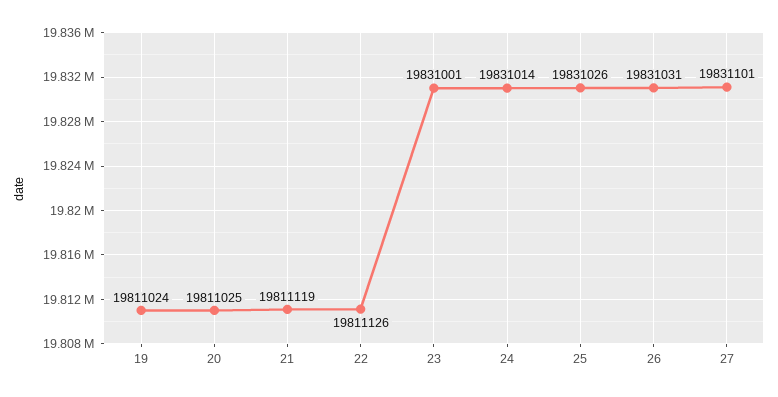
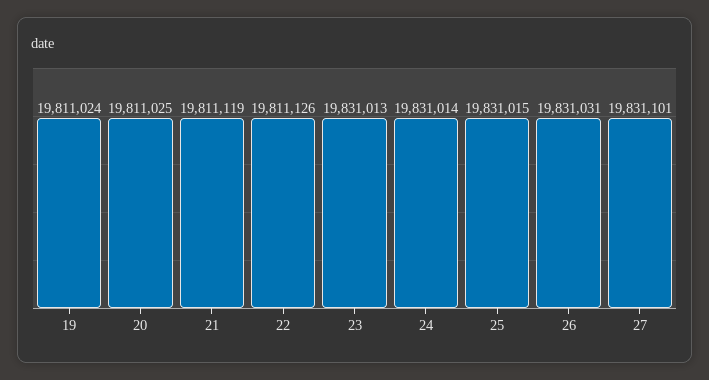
23: 19831001 -> 19831013
25: 19831026 -> 19831015

